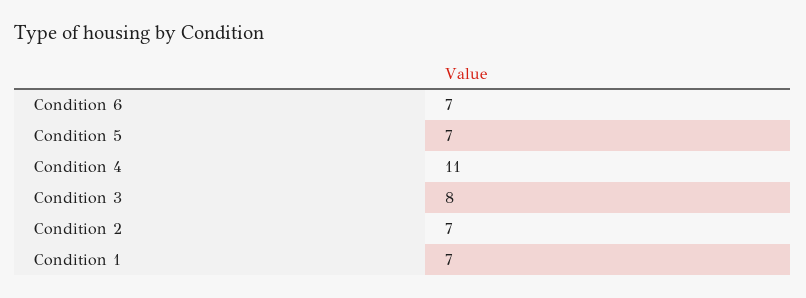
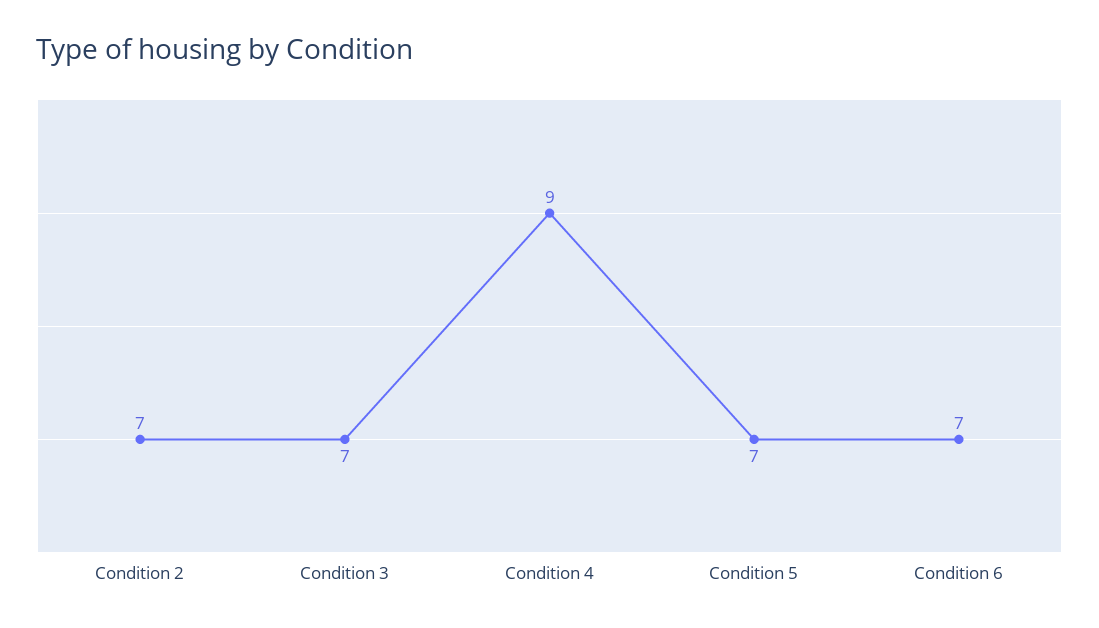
Condition 4: 11 -> 9
Condition 3: 8 -> 7
Condition 1: 7 -> none

